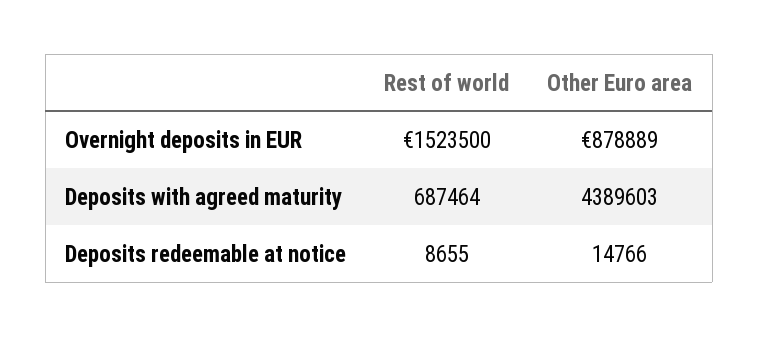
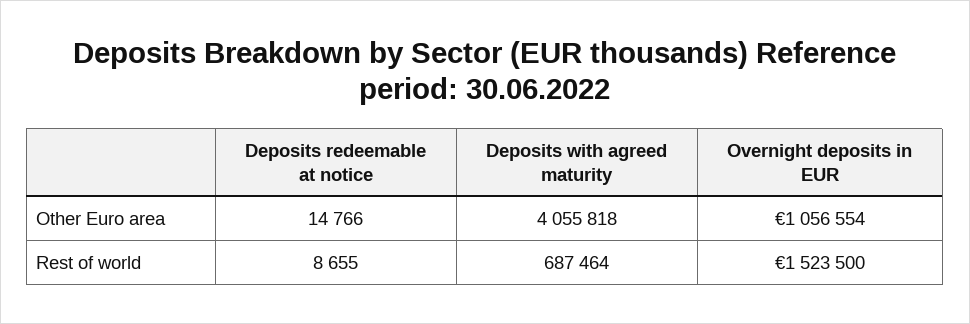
Other Euro area, Overnight deposits in EUR: 878889 -> 1056554
Other Euro area, Deposits with agreed maturity: 4389603 -> 4055818

